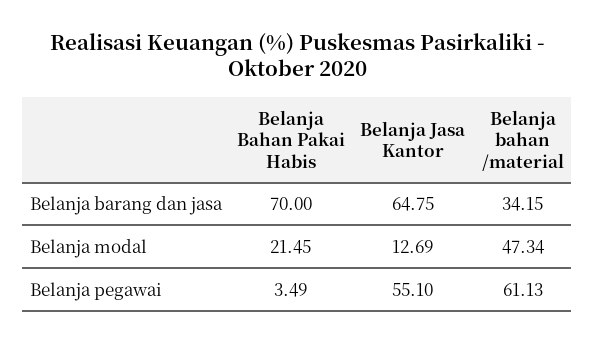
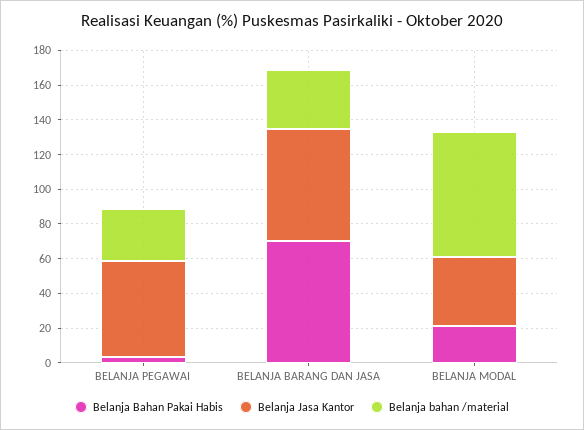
Belanja Jasa Kantor, Belanja modal: 12.69 -> 40
Belanja bahan /material, Belanja modal: 47.34 -> 70
Belanja bahan /material, Belanja pegawai: 61.13 -> 30

